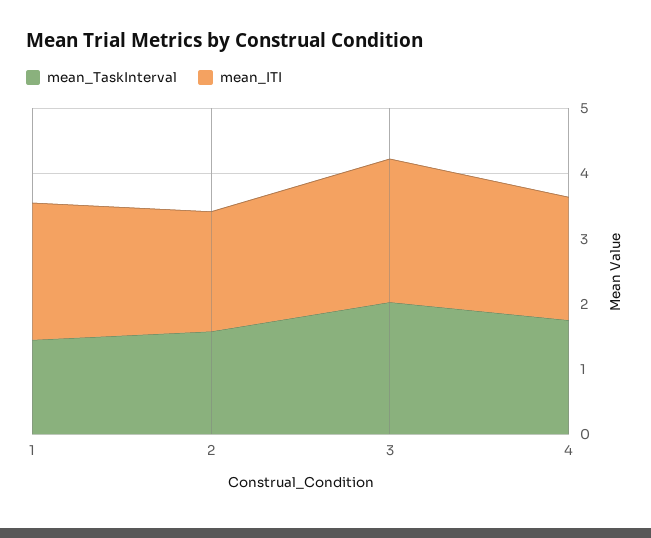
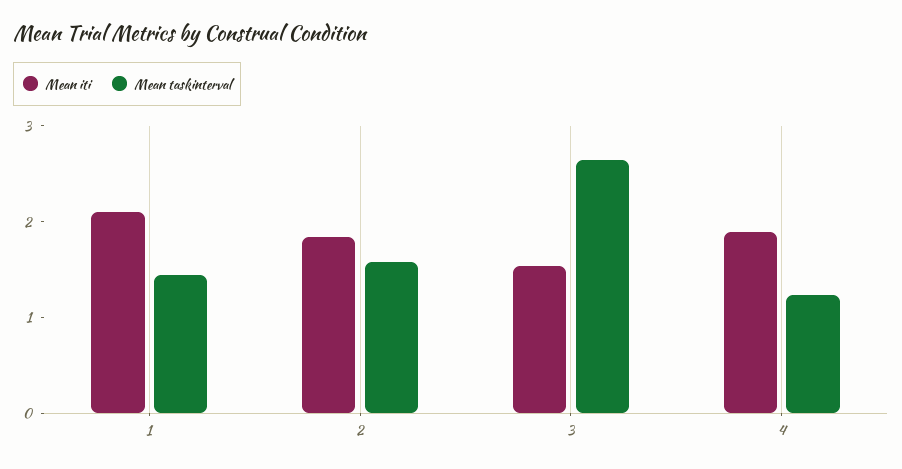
mean_TaskInterval, 3: 2 -> 2.6
mean_ITI, 3: 2.2 -> 1.6
mean_TaskInterval, 4: 1.8 -> 1.2

